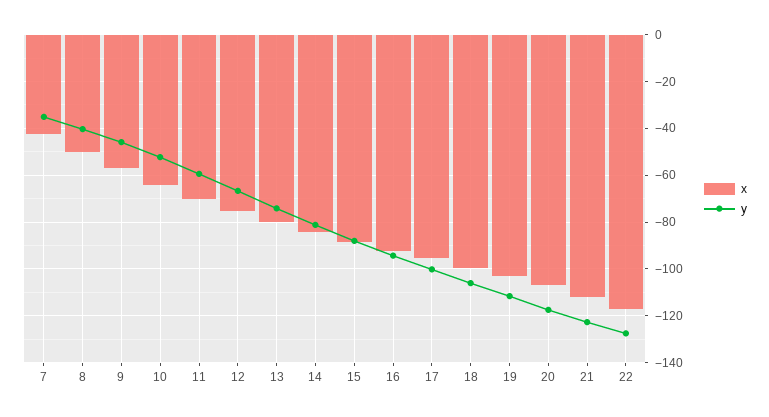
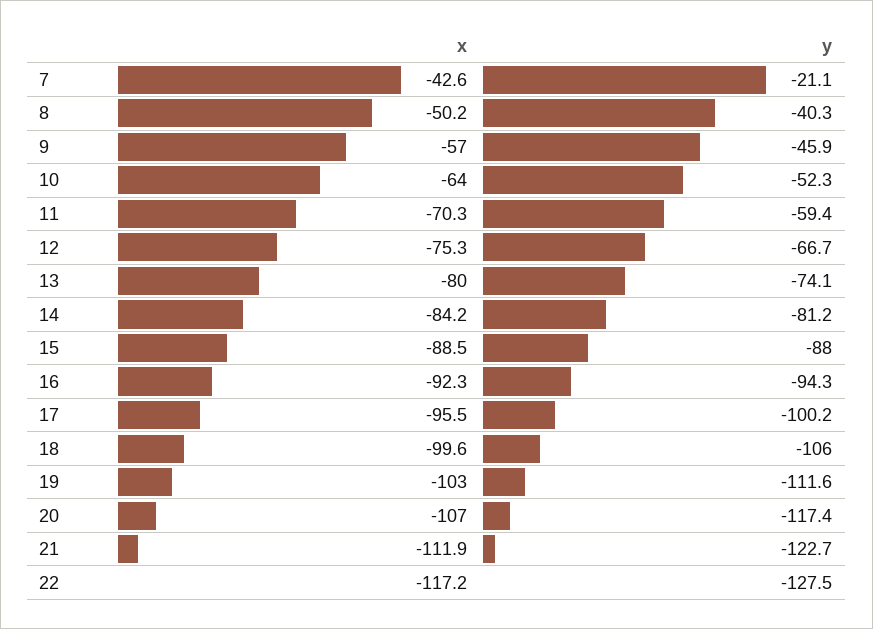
y, 7: -35 -> -21.1

